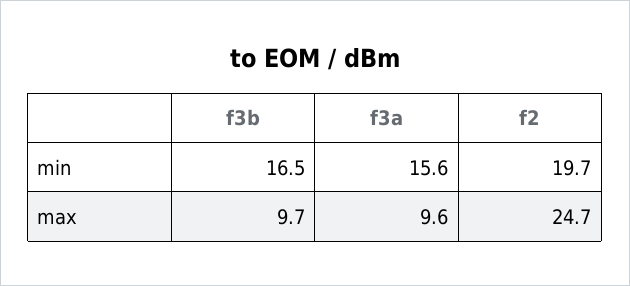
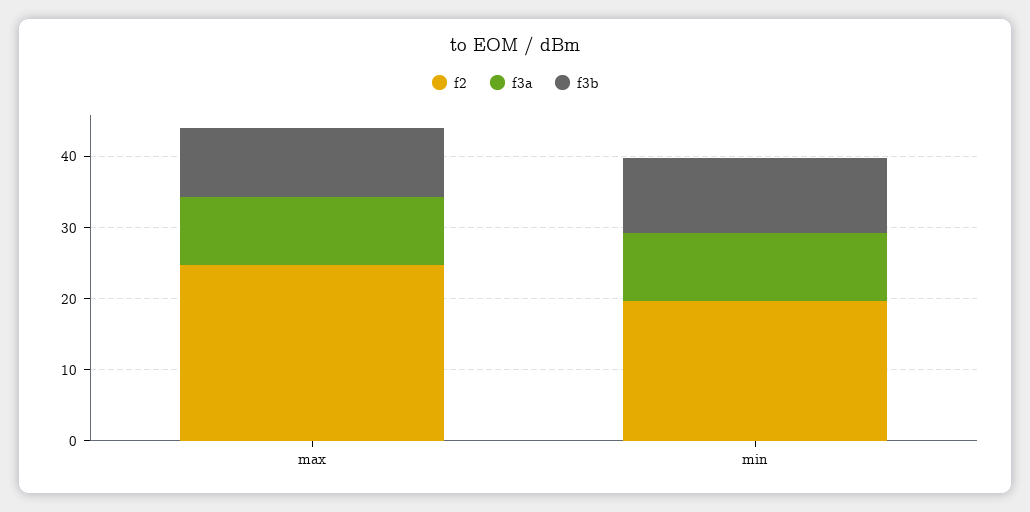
f3b, min: 16.5 -> 10
f3a, min: 15.6 -> 10

